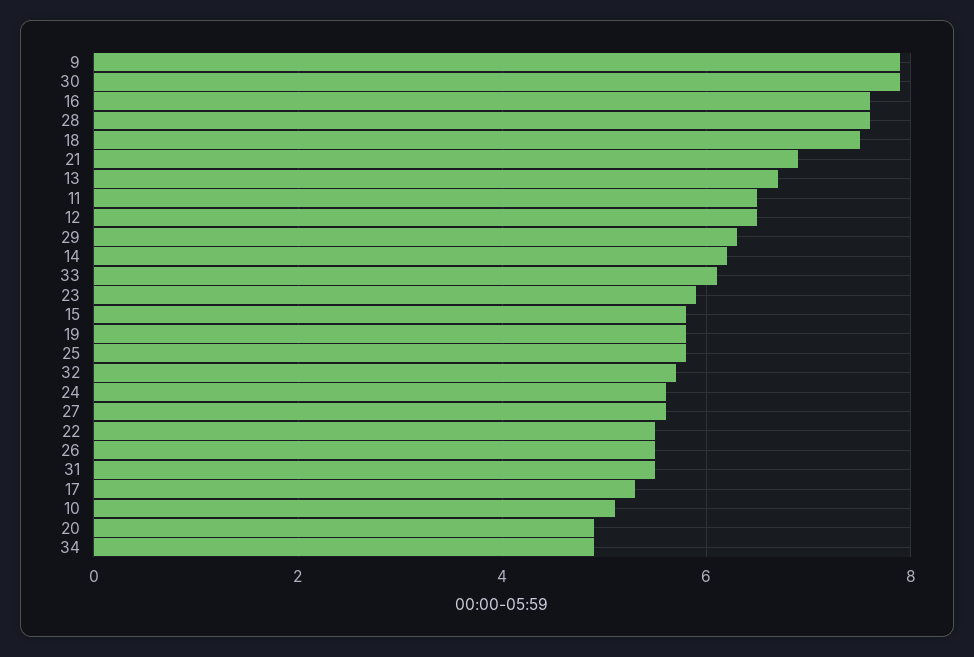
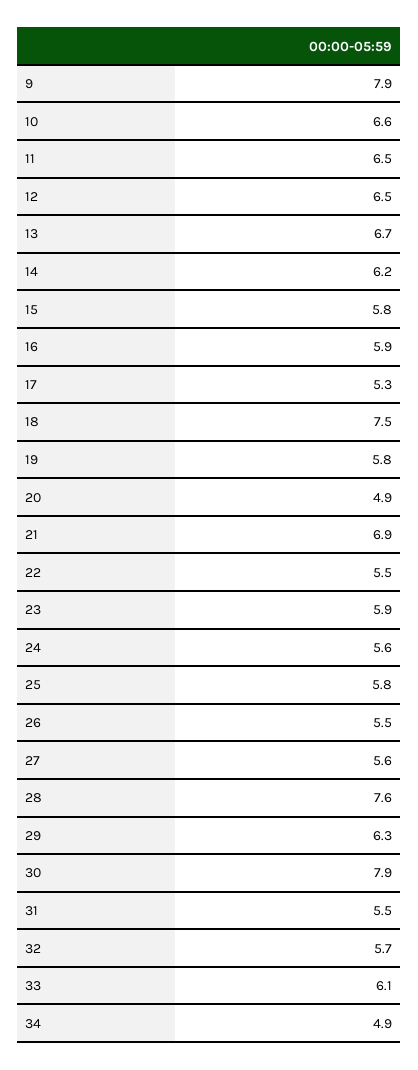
16: 7.5 -> 5.9
10: 5 -> 6.6

